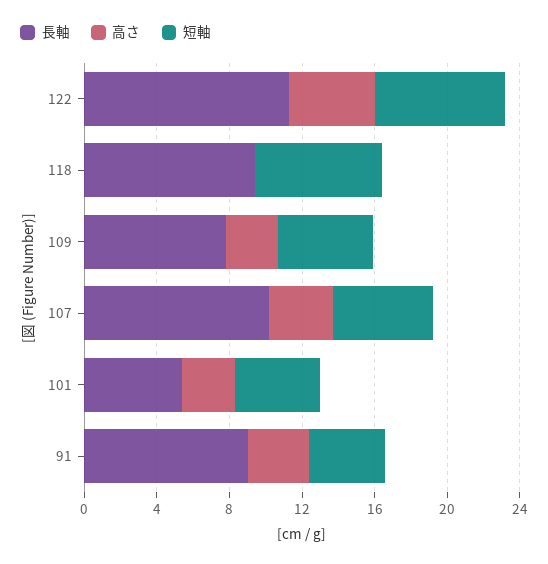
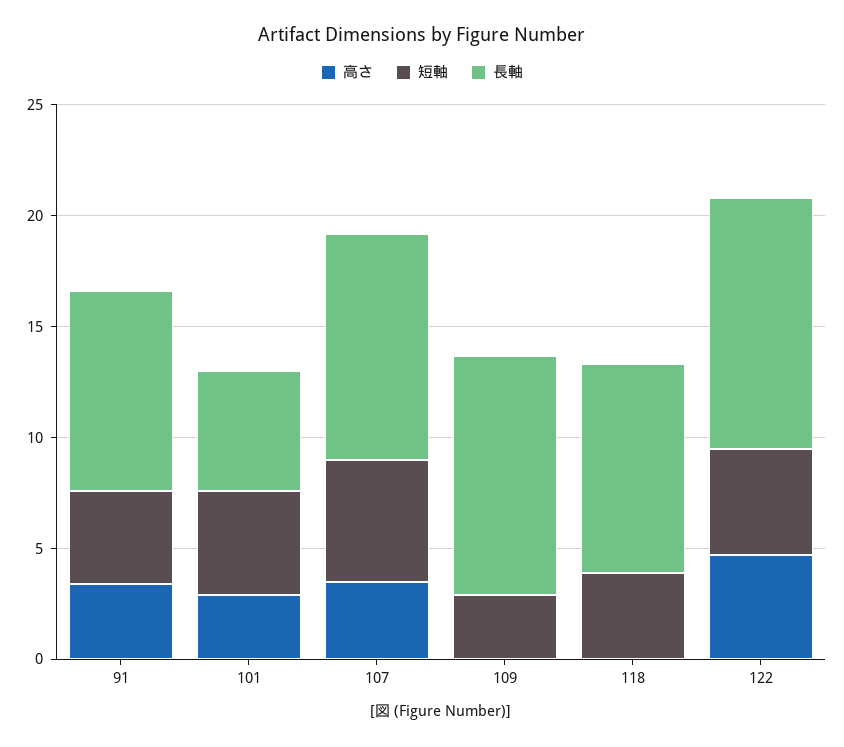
短軸, 122: 7 -> 5
短軸, 118: 7 -> 4
長軸, 109: 8 -> 11
高さ, 109: 3 -> 0
短軸, 109: 5 -> 3

